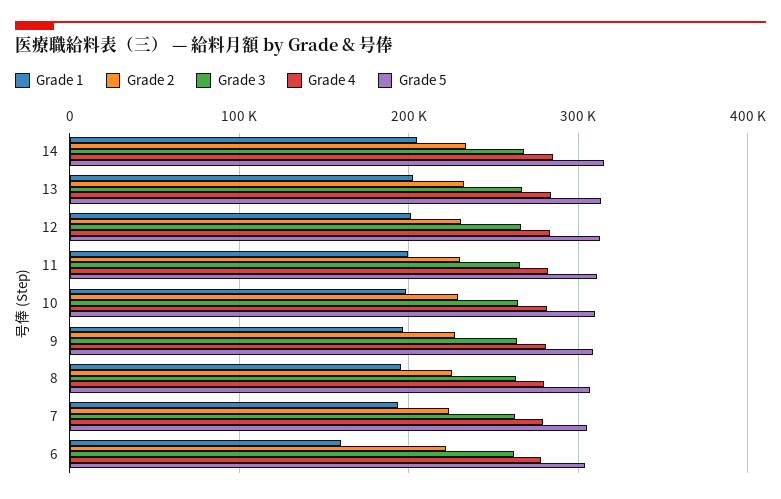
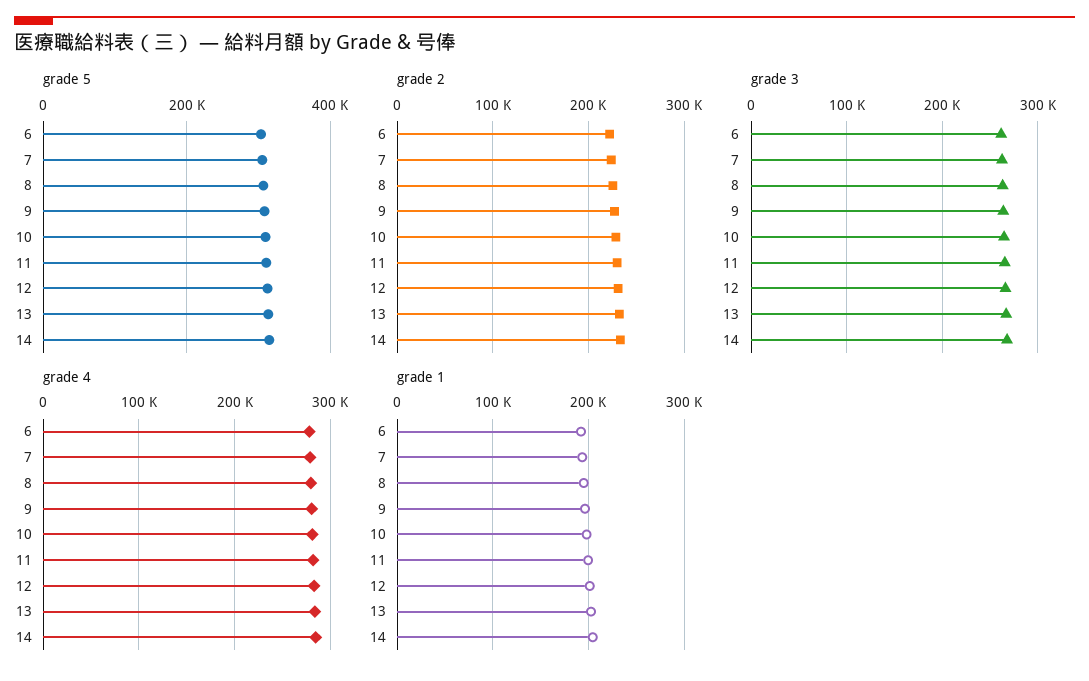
Grade 1, 6: 160000 -> 190000

